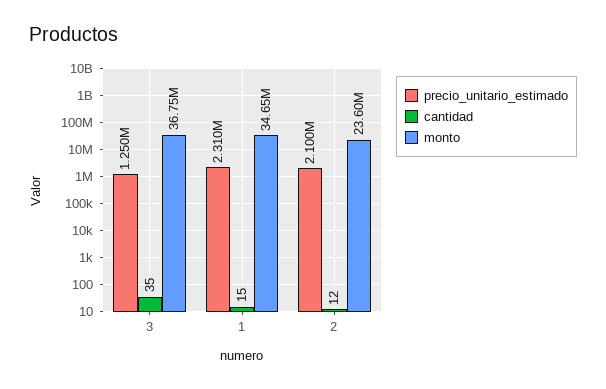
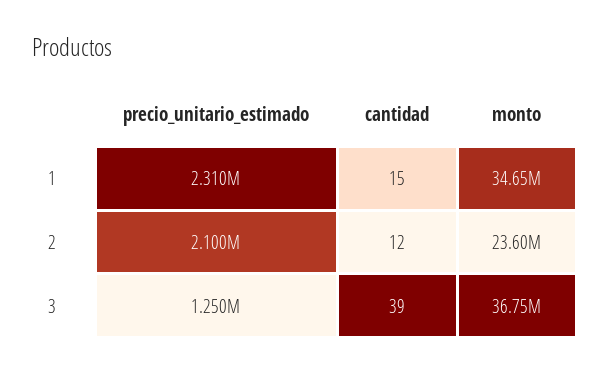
cantidad, 3: 35 -> 39

